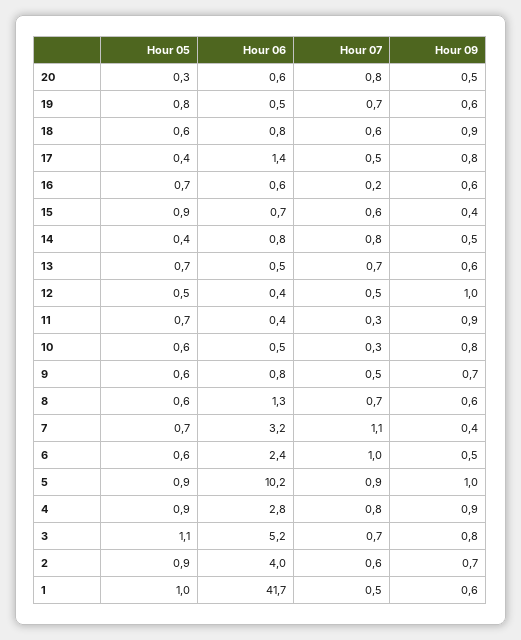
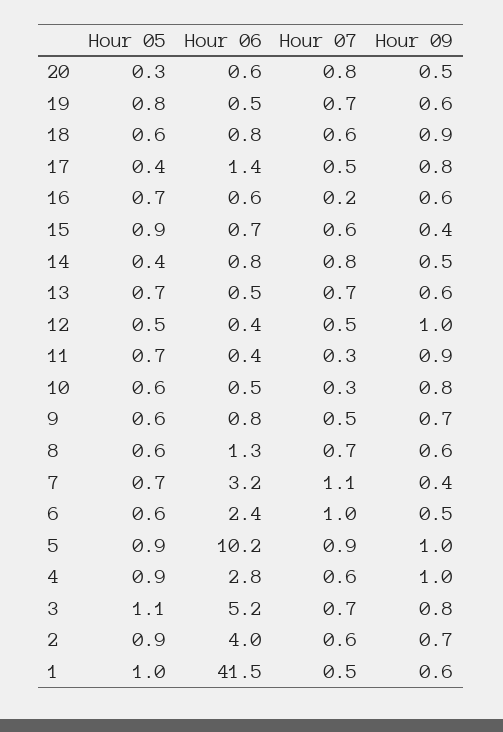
Hour 07, 4: 0.8 -> 0.6
Hour 09, 4: 0.9 -> 1
Hour 06, 1: 41.7 -> 41.5

